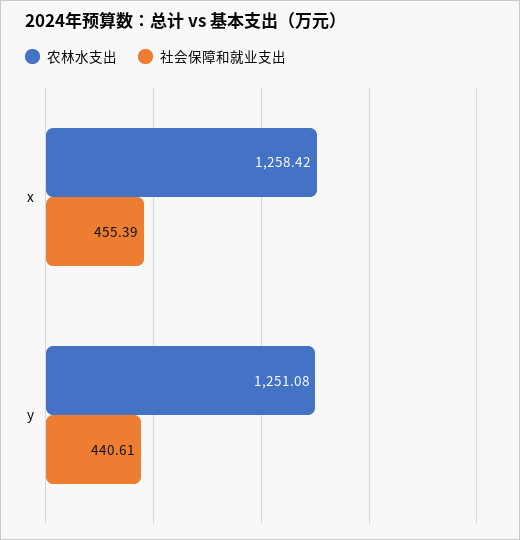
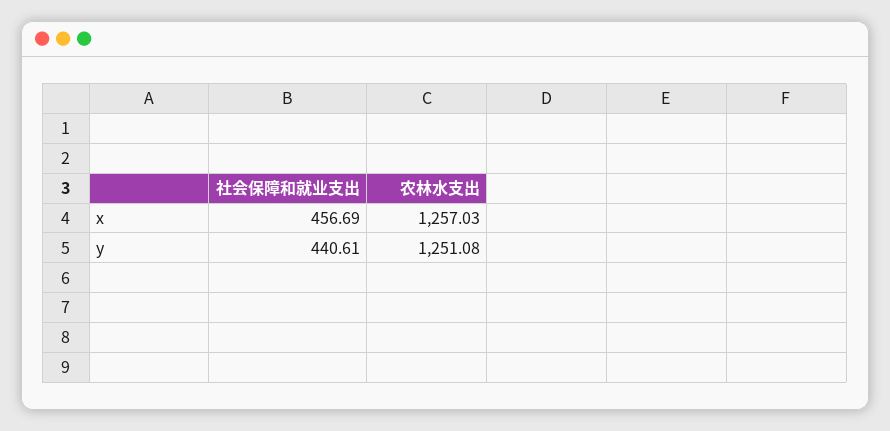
农林水支出, x: 1258.42 -> 1257.03
社会保障和就业支出, x: 455.39 -> 456.69

